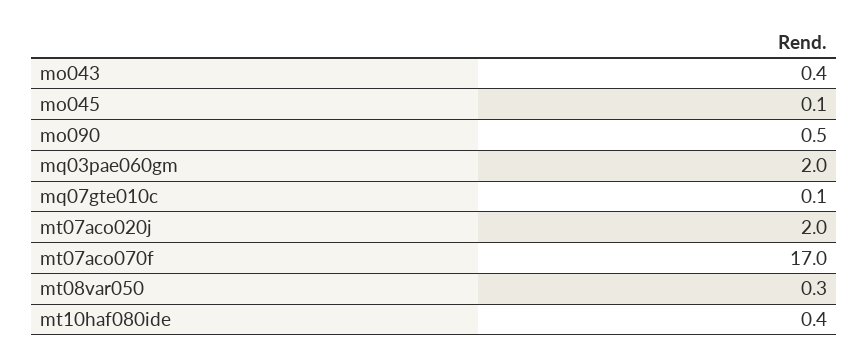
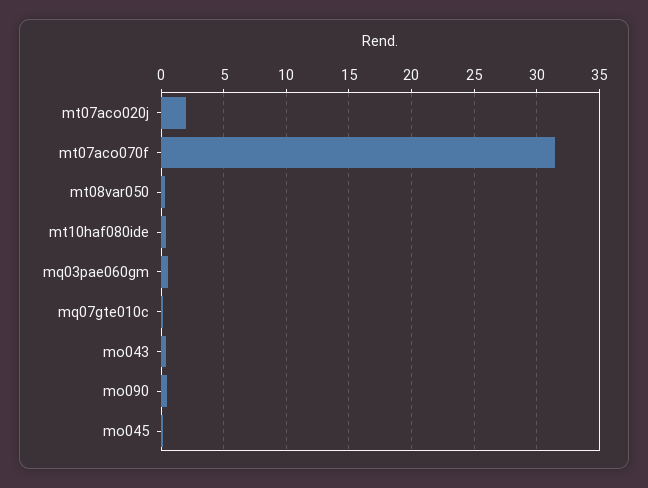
mq03pae060gm: 2 -> 0.5
mt07aco070f: 17 -> 31.5

